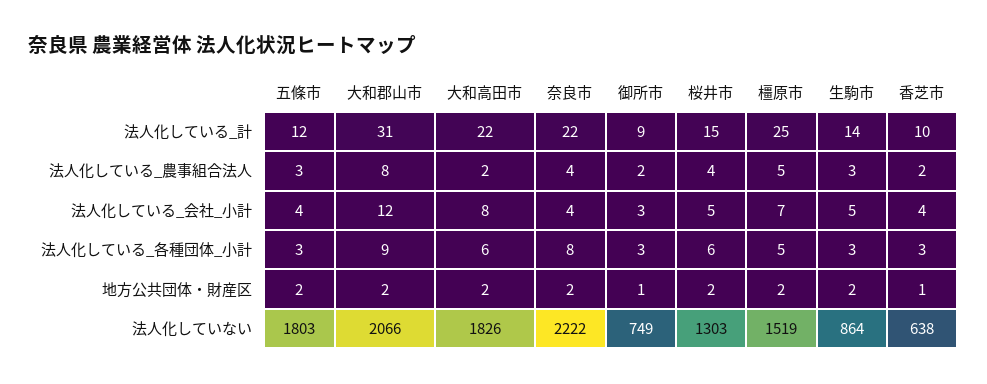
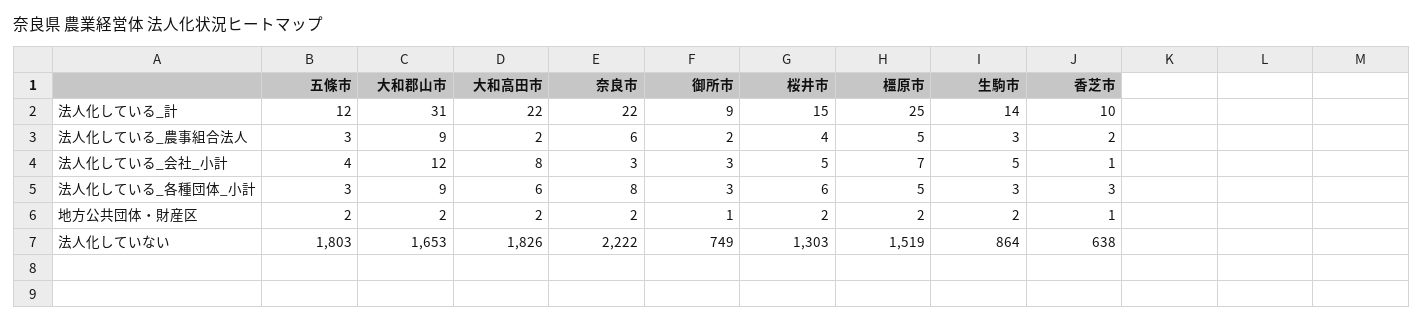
大和郡山市, 法人化している_農事組合法人: 8 -> 9
奈良市, 法人化している_農事組合法人: 4 -> 6
奈良市, 法人化している_会社_小計: 4 -> 3
香芝市, 法人化している_会社_小計: 4 -> 1
大和郡山市, 法人化していない: 2066 -> 1653

